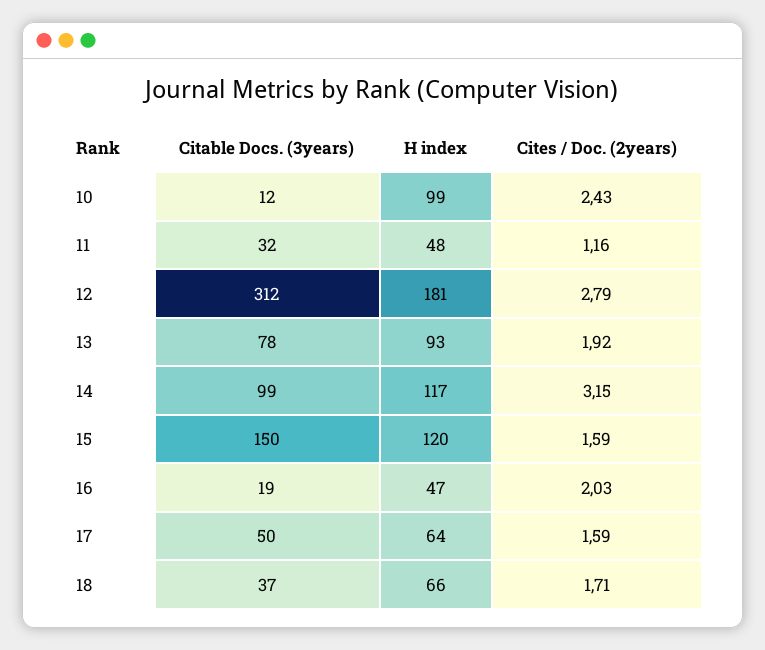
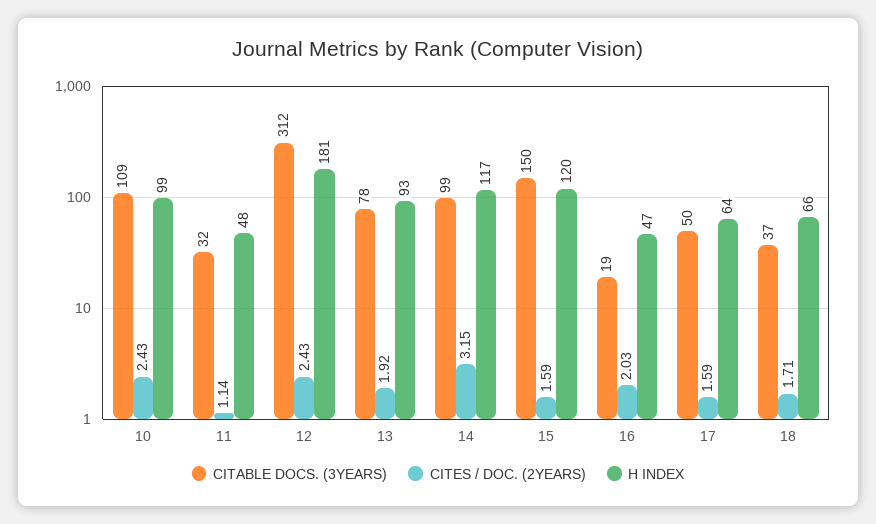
Citable Docs. (3years), 10: 12 -> 109
Cites / Doc. (2years), 11: 1.16 -> 1.14
Cites / Doc. (2years), 12: 2.79 -> 2.43

